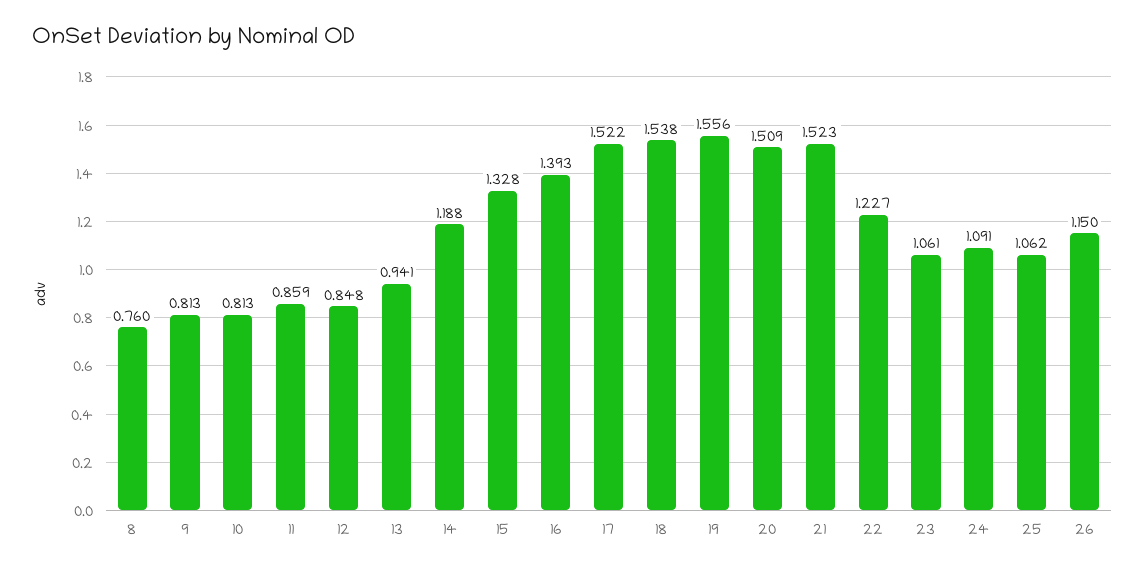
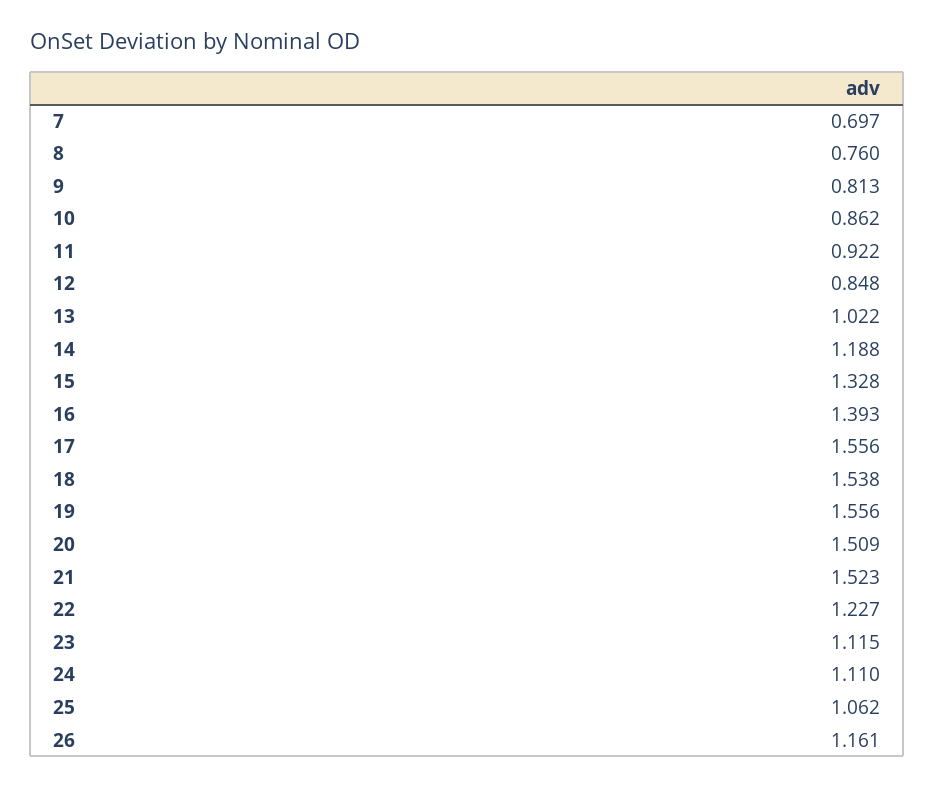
10: 0.813 -> 0.862
11: 0.859 -> 0.922
13: 0.941 -> 1.022
17: 1.522 -> 1.556
23: 1.061 -> 1.115
24: 1.091 -> 1.11
26: 1.15 -> 1.161
7: none -> 0.697

